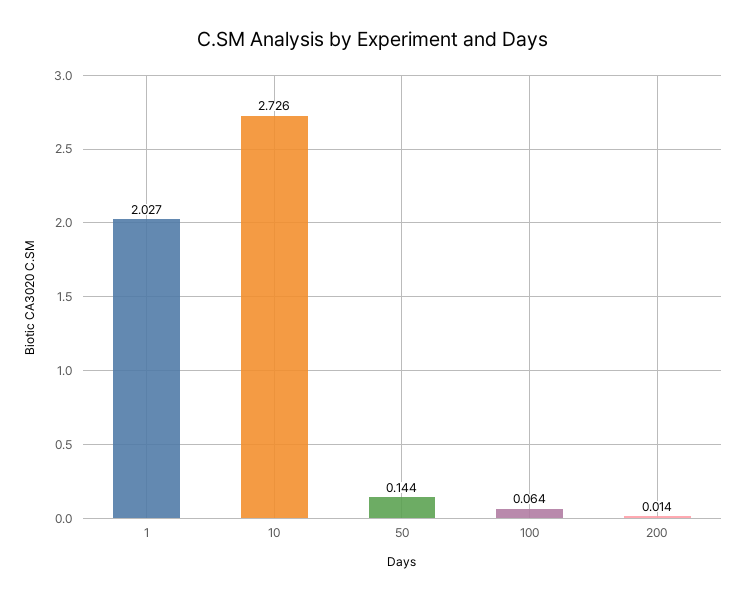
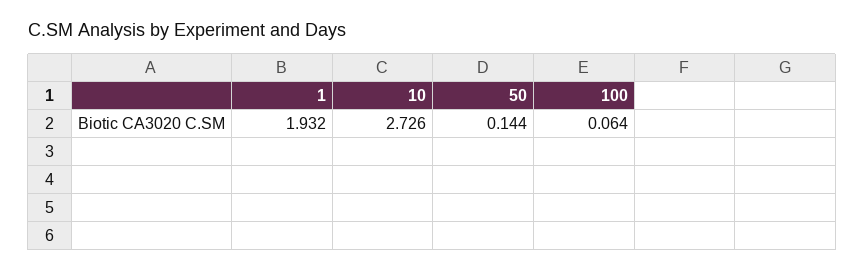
1: 2.027 -> 1.932
200: 0.014 -> none

